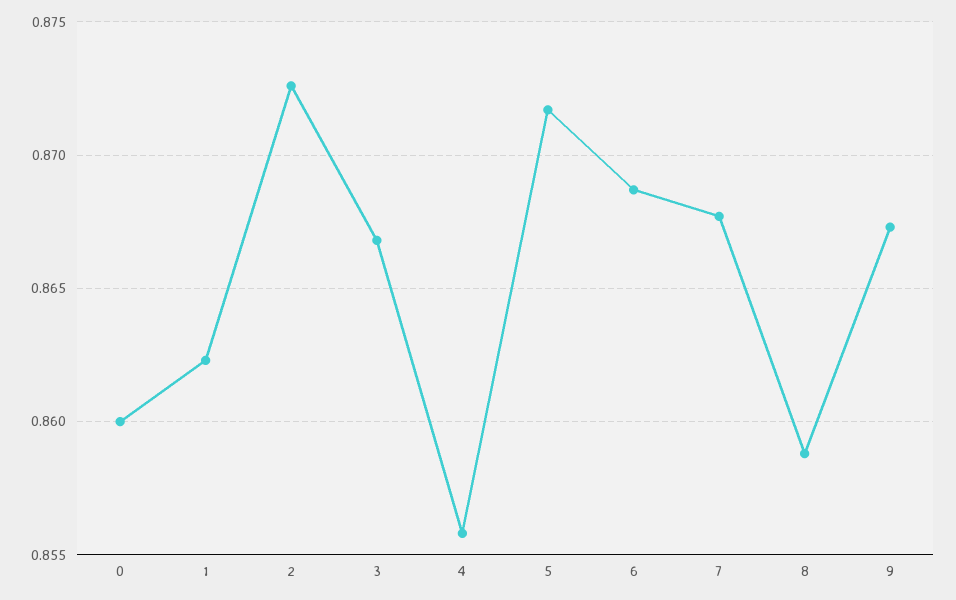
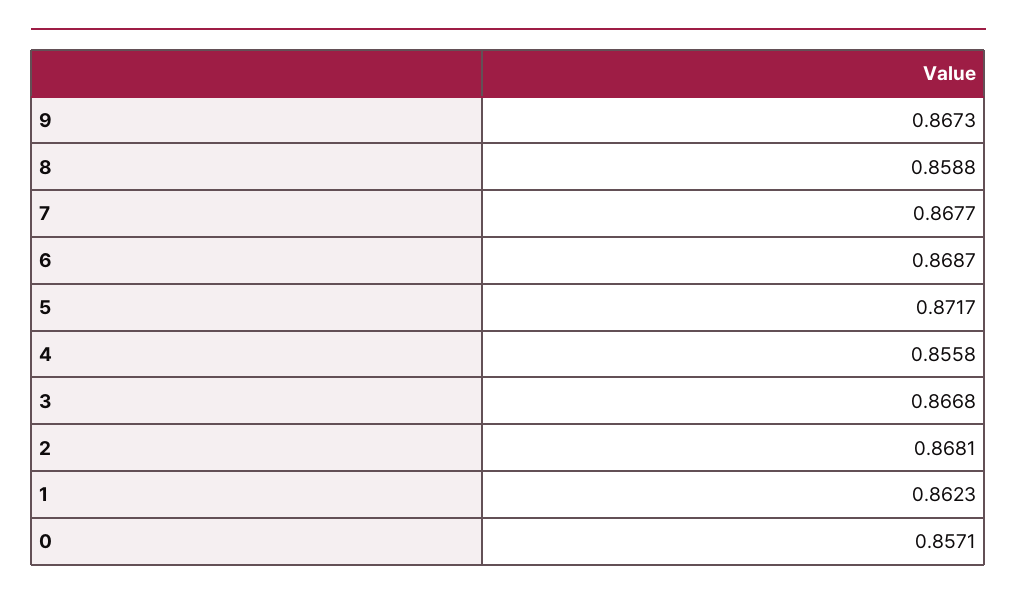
0: 0.86 -> 0.8571
2: 0.8725 -> 0.8681

